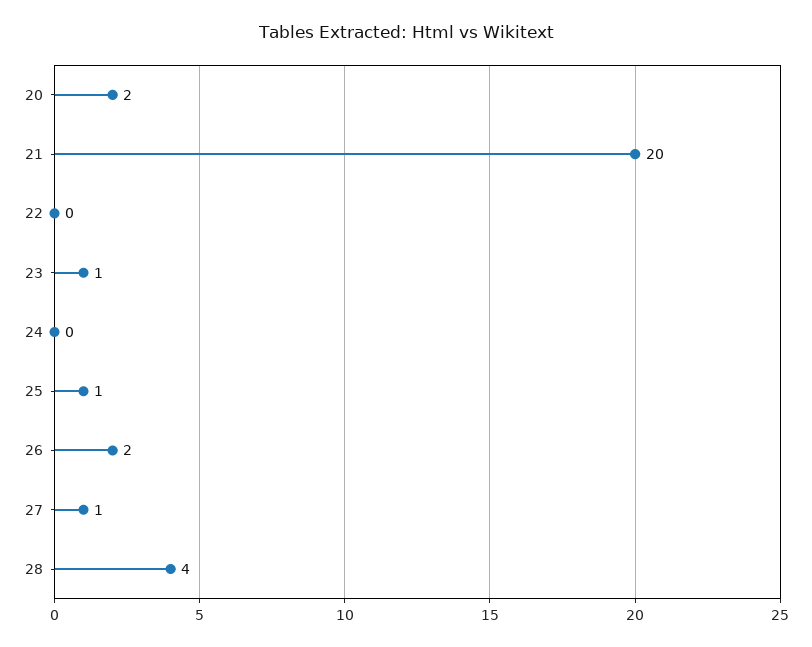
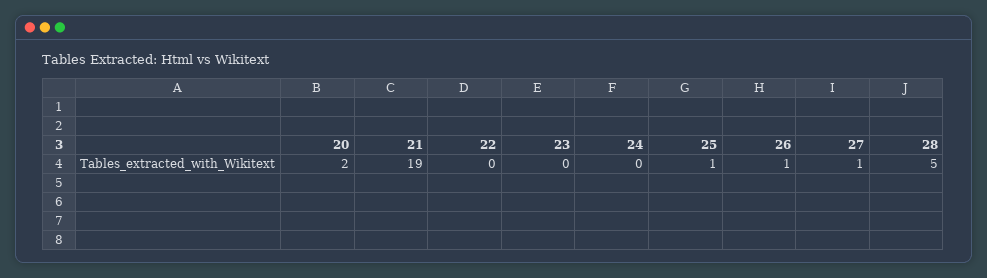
21: 20 -> 19
23: 1 -> 0
26: 2 -> 1
28: 4 -> 5

